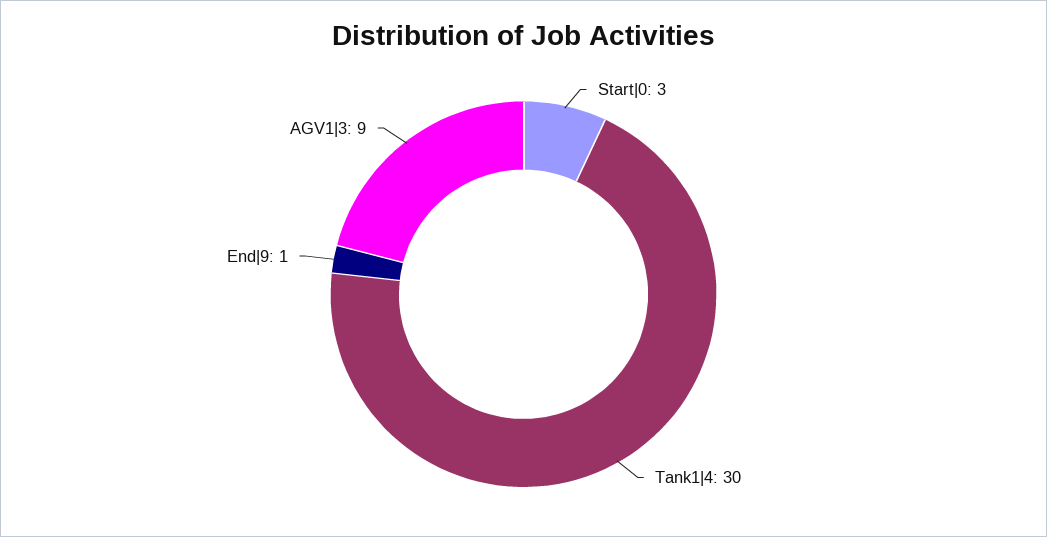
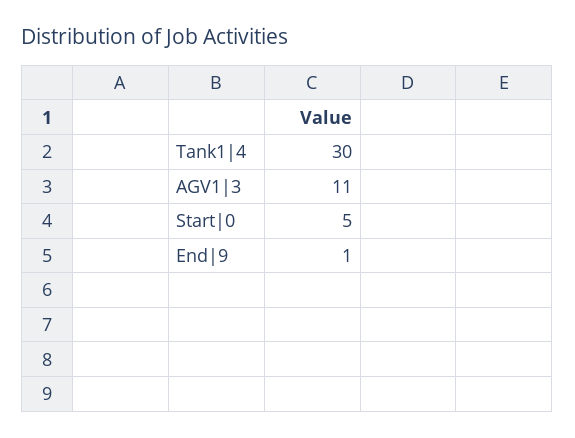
Start|0: 3 -> 5
AGV1|3: 9 -> 11

